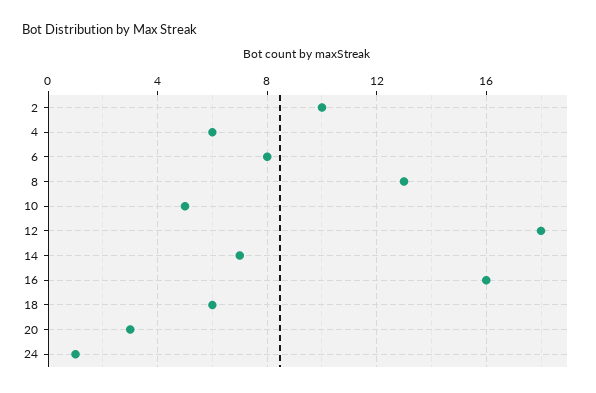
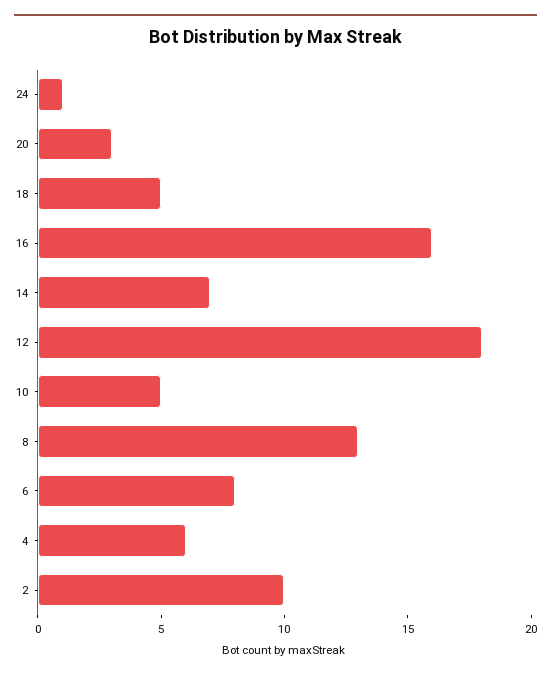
18: 6 -> 5

